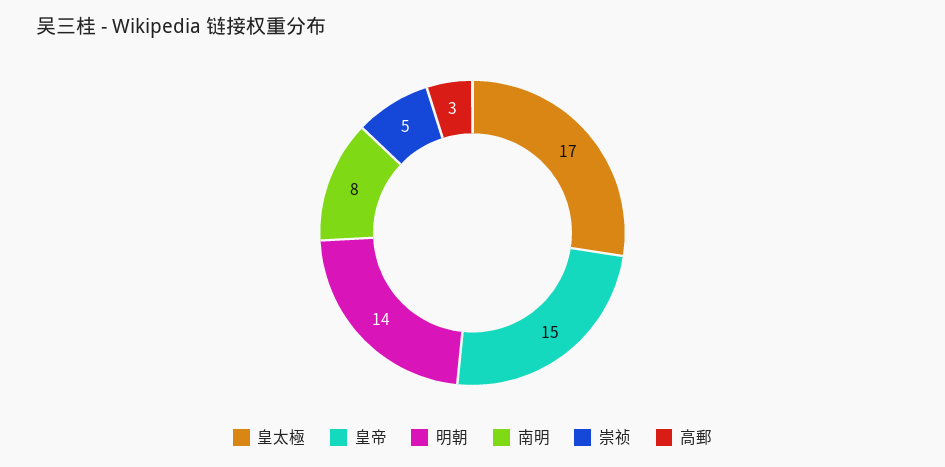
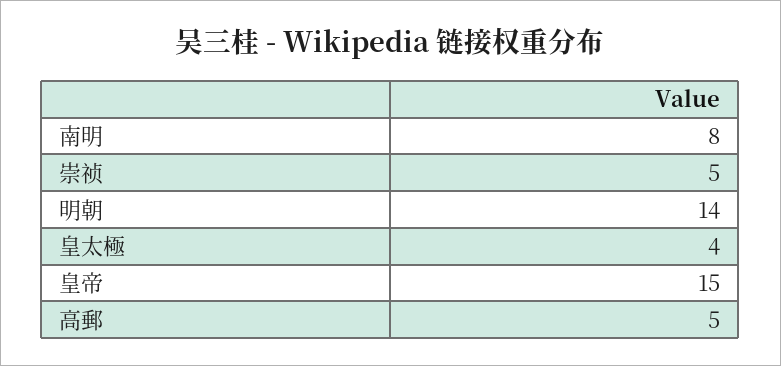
皇太極: 17 -> 4
高郵: 3 -> 5

